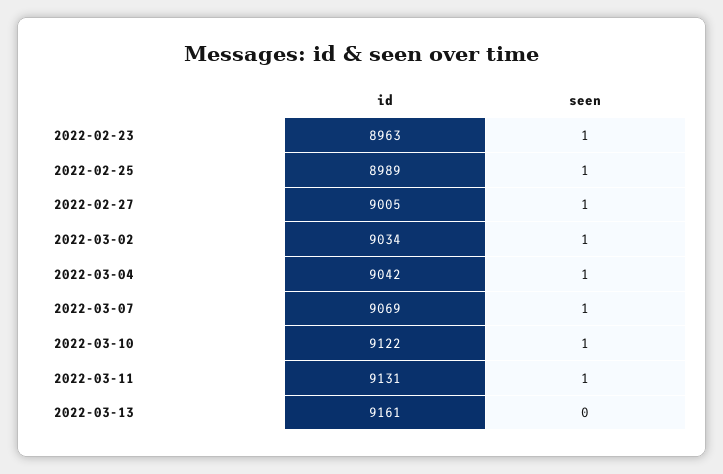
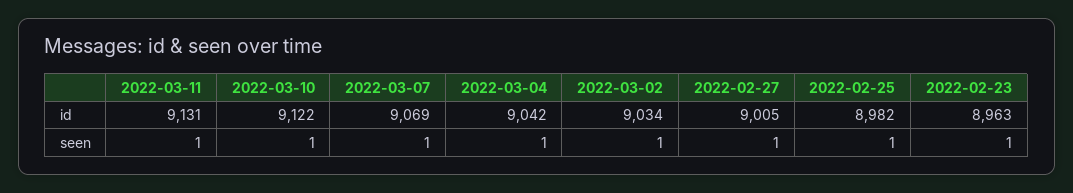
id, 2022-02-25: 8989 -> 8982
id, 2022-03-13: 9161 -> none
seen, 2022-03-13: 0 -> none

